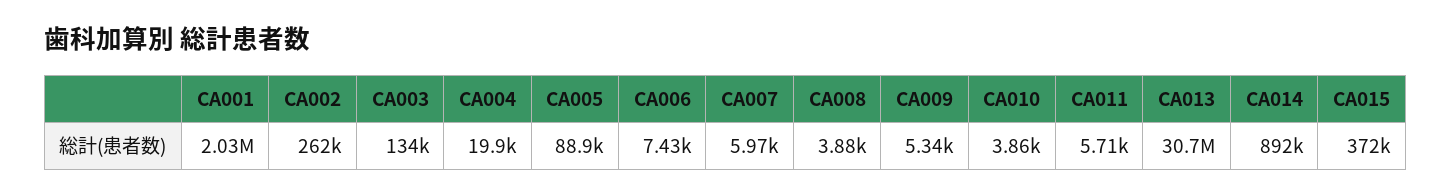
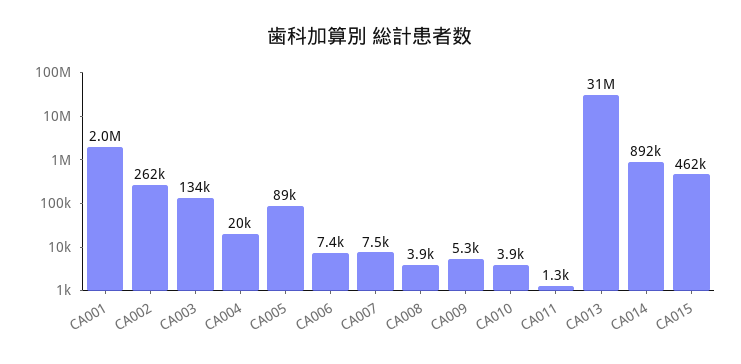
CA007: 5970 -> 7500
CA011: 5710 -> 1300
CA015: 372000 -> 462000

